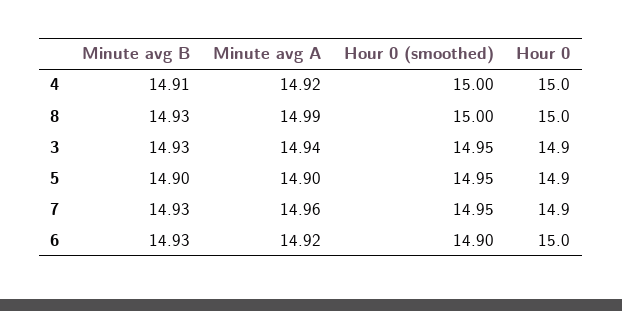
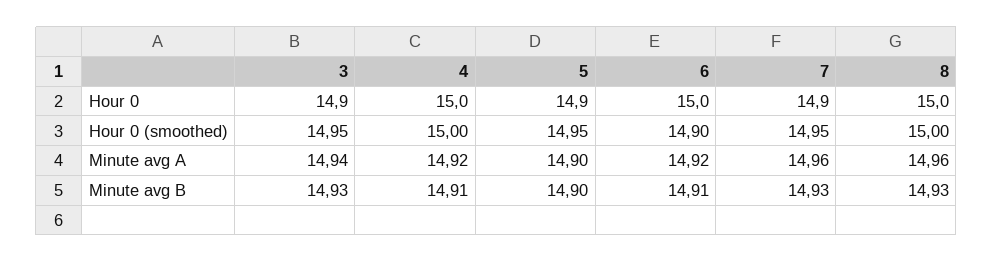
Minute avg A, 8: 14.99 -> 14.96
Minute avg B, 6: 14.93 -> 14.91

